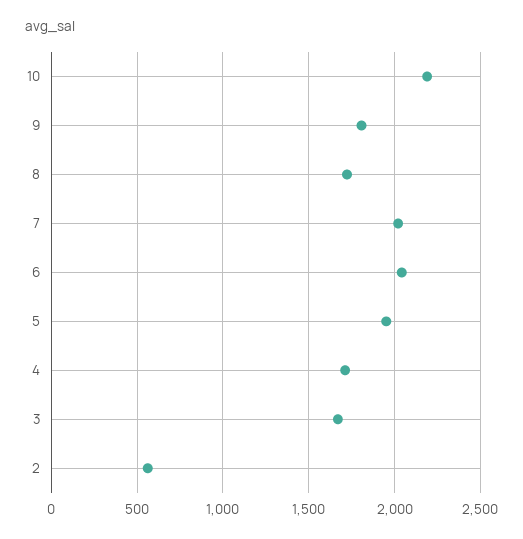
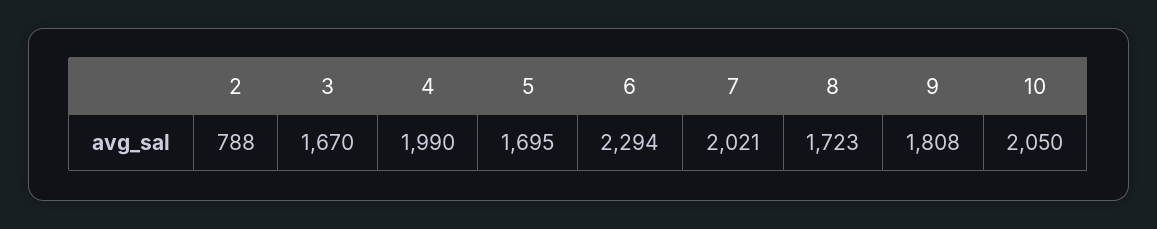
10: 2200 -> 2050
6: 2050 -> 2294
5: 1950 -> 1695
4: 1700 -> 1990
2: 550 -> 788

